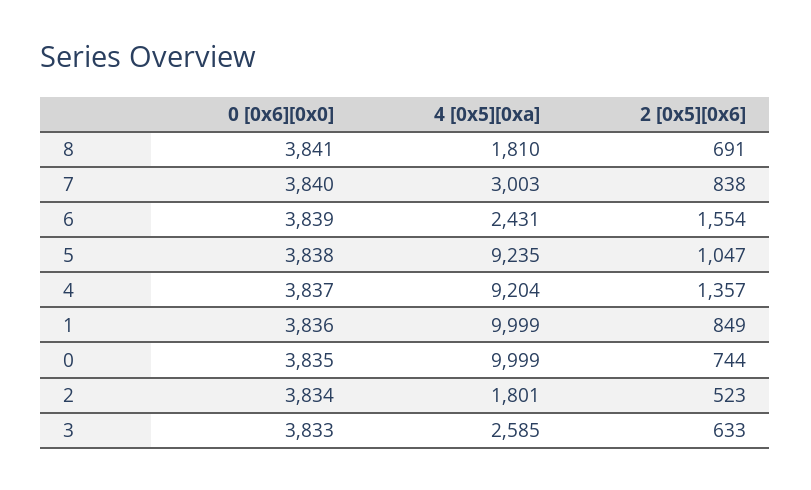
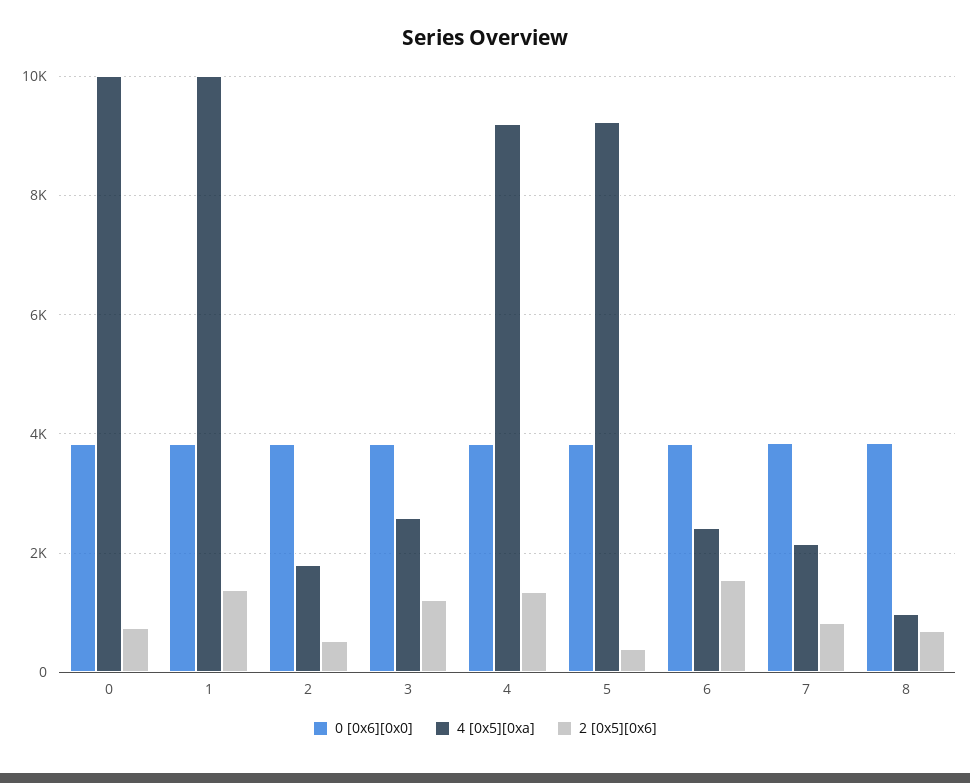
4 [0x5][0xa], 8: 1810 -> 1000
4 [0x5][0xa], 7: 3003 -> 2200
2 [0x5][0x6], 5: 1047 -> 400
2 [0x5][0x6], 1: 849 -> 1400
2 [0x5][0x6], 3: 633 -> 1200

